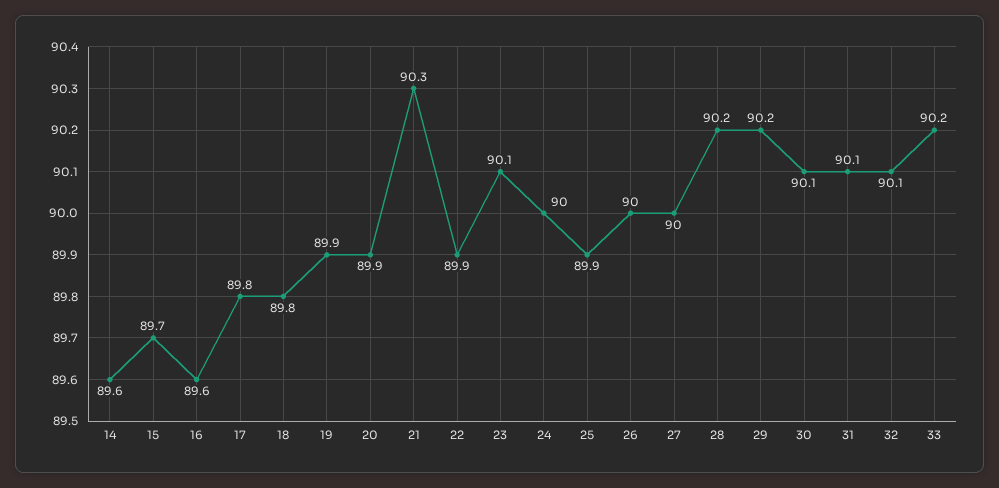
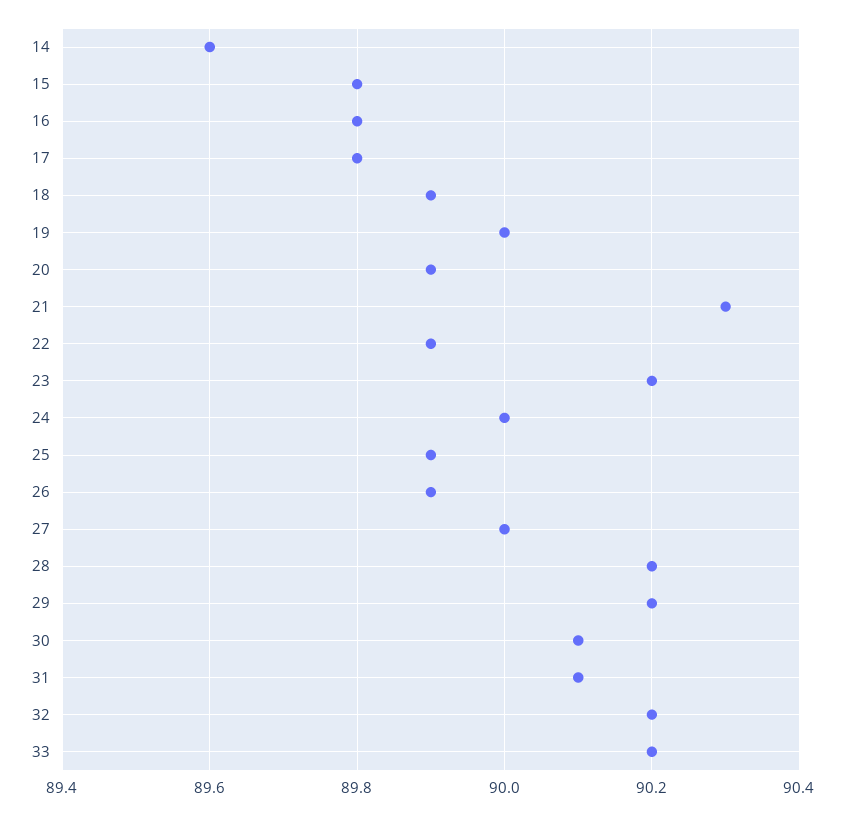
15: 89.7 -> 89.8
16: 89.6 -> 89.8
18: 89.8 -> 89.9
19: 89.9 -> 90
23: 90.1 -> 90.2
26: 90 -> 89.9
32: 90.1 -> 90.2

